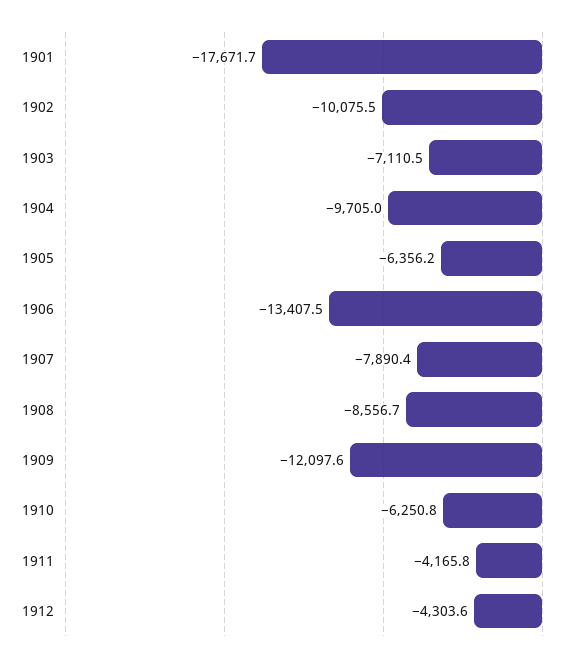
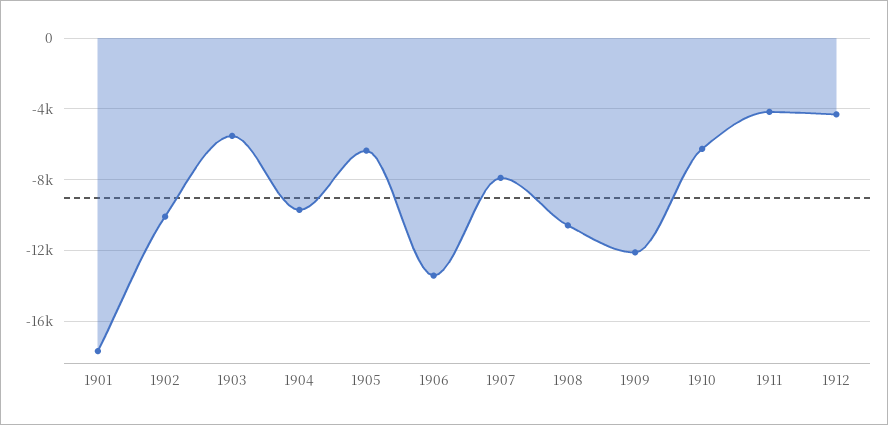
1903: -7110.5 -> -5500
1908: -8556.7 -> -10500

